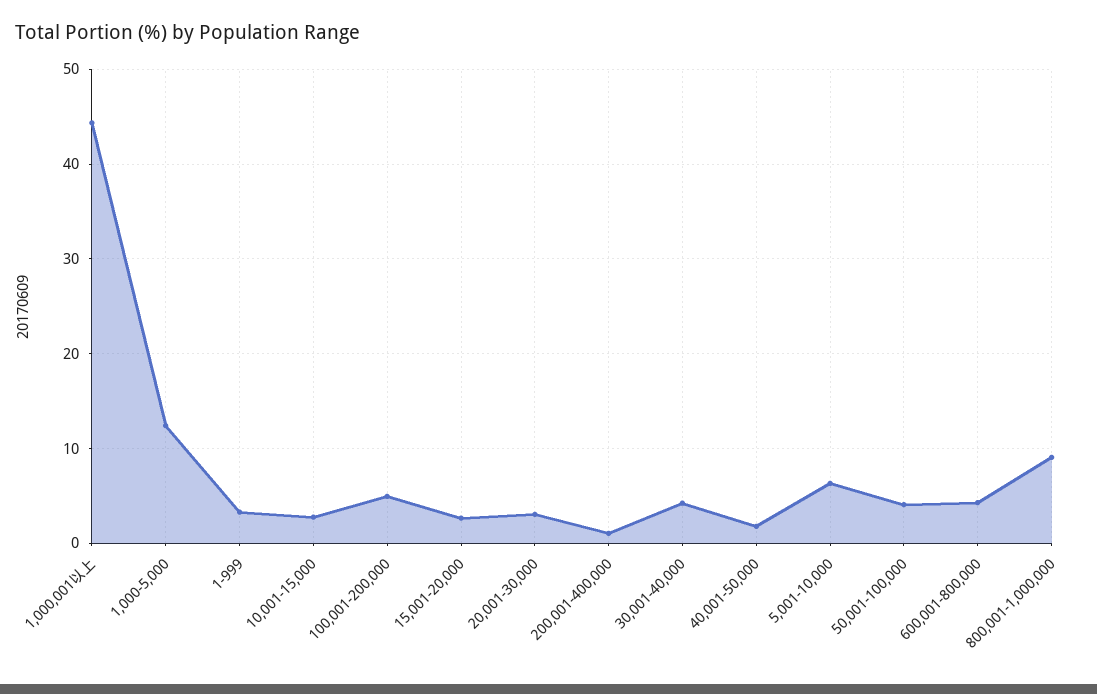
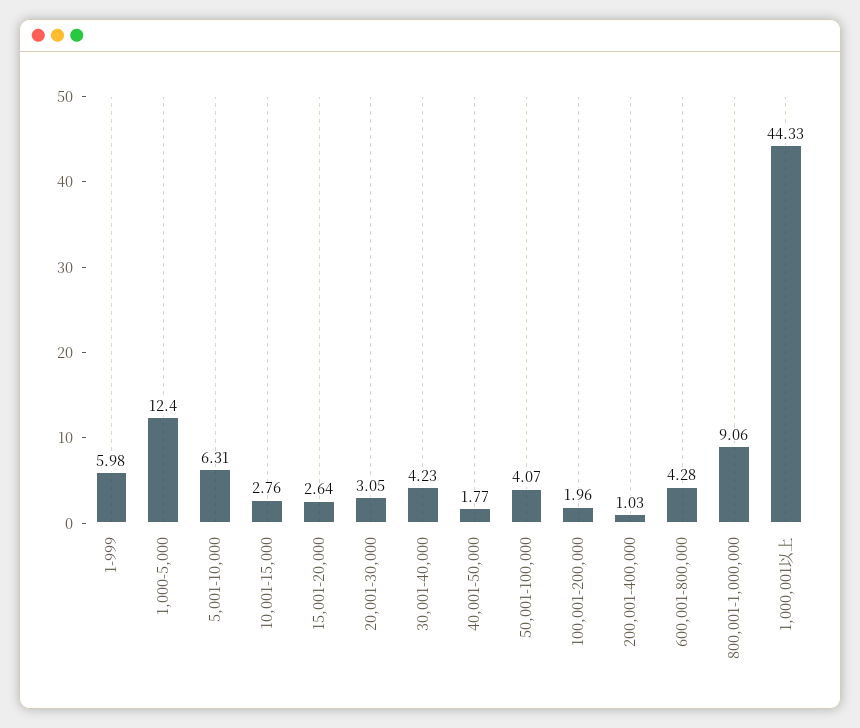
1-999: 3 -> 5.98
100,001-200,000: 5 -> 1.96

